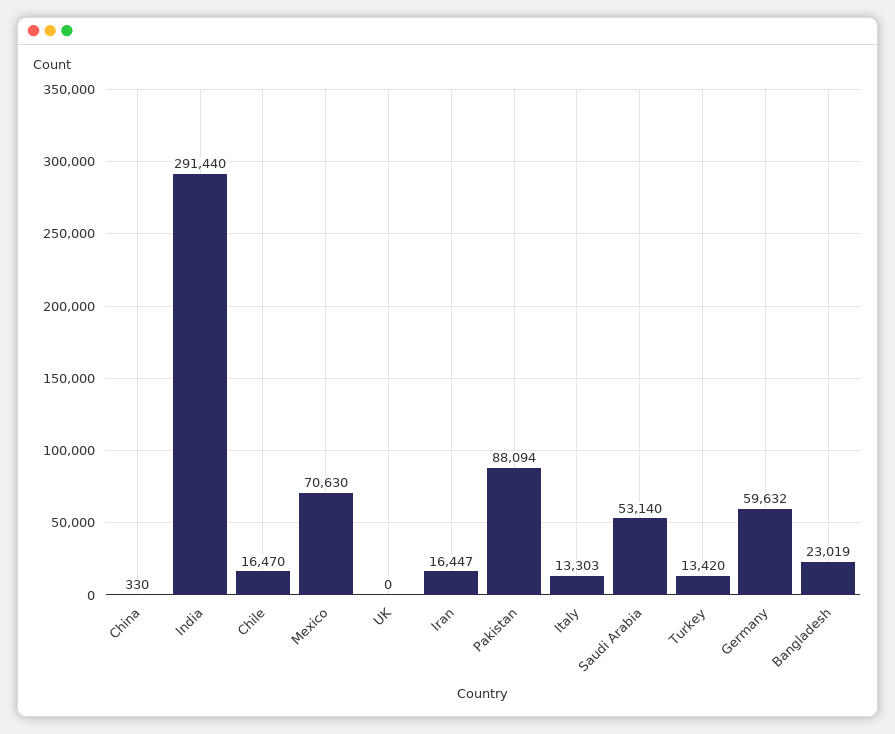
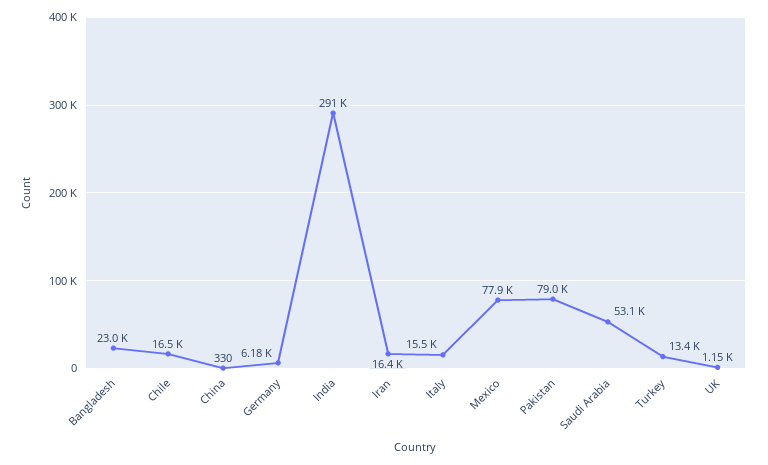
Mexico: 70630 -> 77900
UK: 0 -> 1150
Pakistan: 88094 -> 79000
Italy: 13303 -> 15500
Germany: 59632 -> 6180

